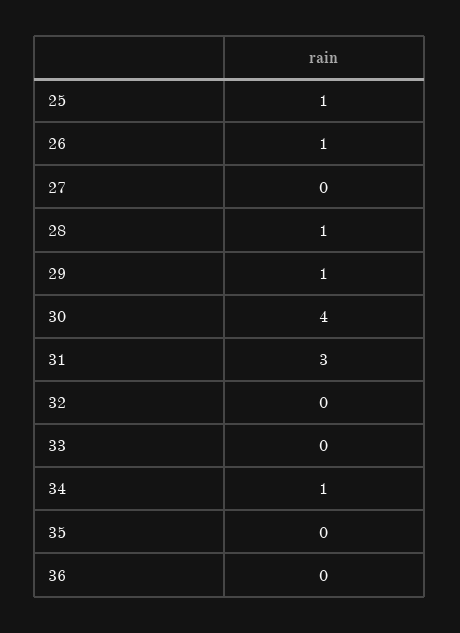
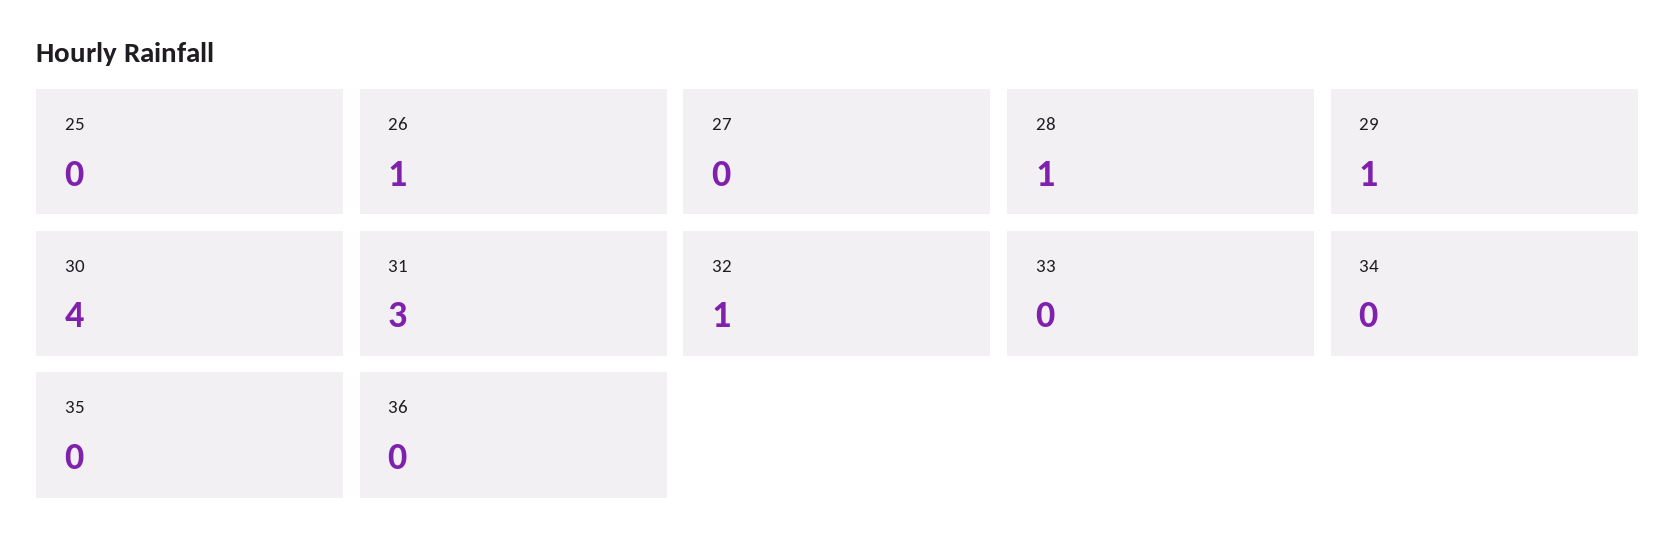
25: 1 -> 0
32: 0 -> 1
34: 1 -> 0

